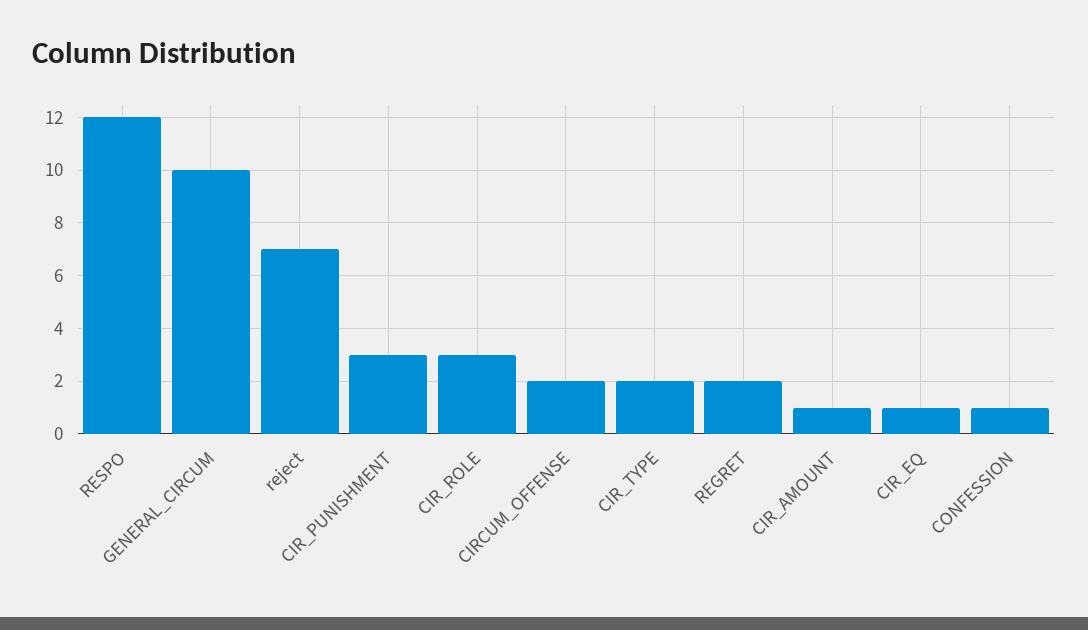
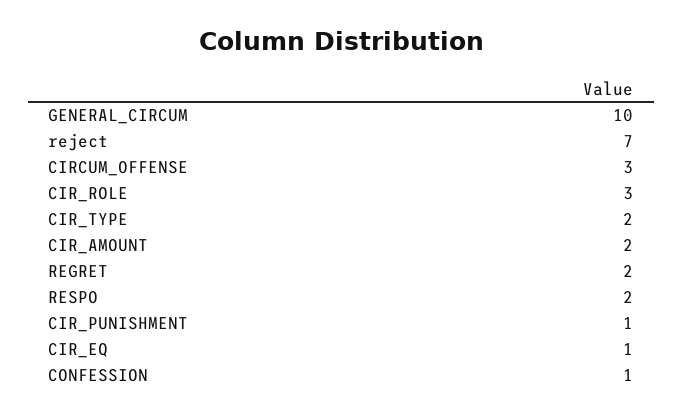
RESPO: 12 -> 2
CIR_PUNISHMENT: 3 -> 1
CIRCUM_OFFENSE: 2 -> 3
CIR_AMOUNT: 1 -> 2

